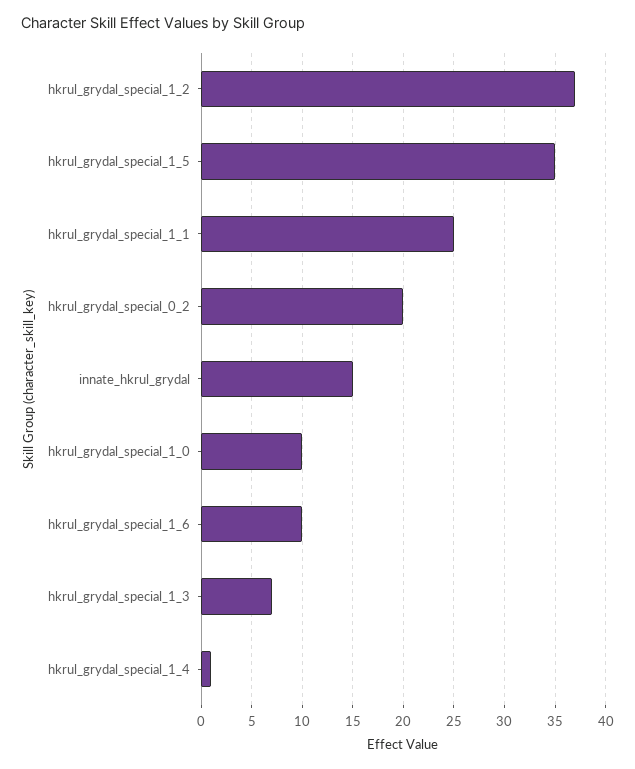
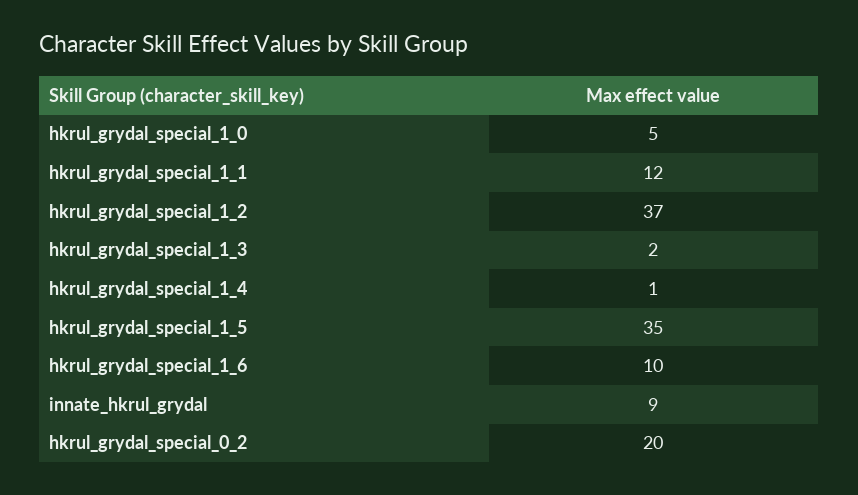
hkrul_grydal_special_1_1: 25 -> 12
innate_hkrul_grydal: 15 -> 9
hkrul_grydal_special_1_0: 10 -> 5
hkrul_grydal_special_1_3: 7 -> 2

